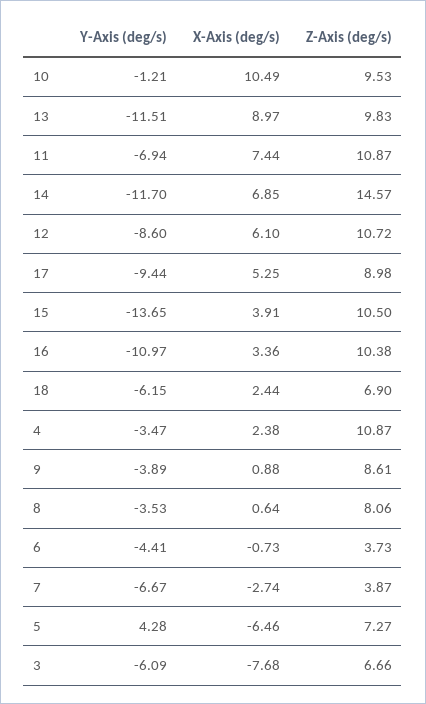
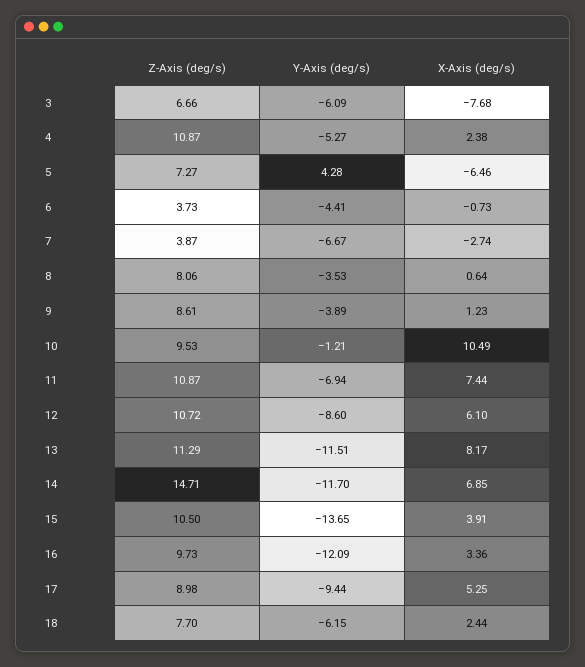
X-Axis (deg/s), 13: 8.97 -> 8.17
Z-Axis (deg/s), 13: 9.83 -> 11.29
Z-Axis (deg/s), 14: 14.57 -> 14.71
Y-Axis (deg/s), 16: -10.97 -> -12.09
Z-Axis (deg/s), 16: 10.38 -> 9.73
Z-Axis (deg/s), 18: 6.9 -> 7.7
Y-Axis (deg/s), 4: -3.47 -> -5.27
X-Axis (deg/s), 9: 0.88 -> 1.23

